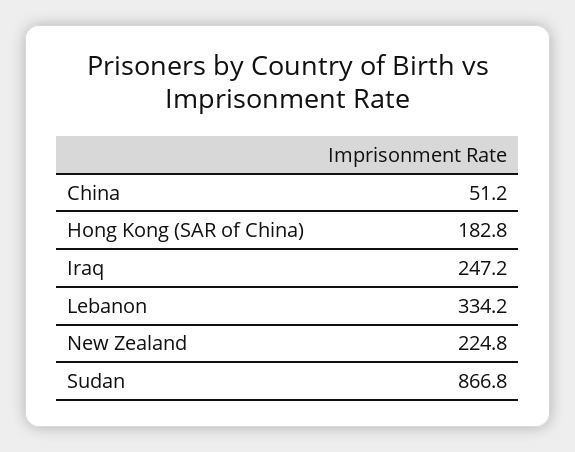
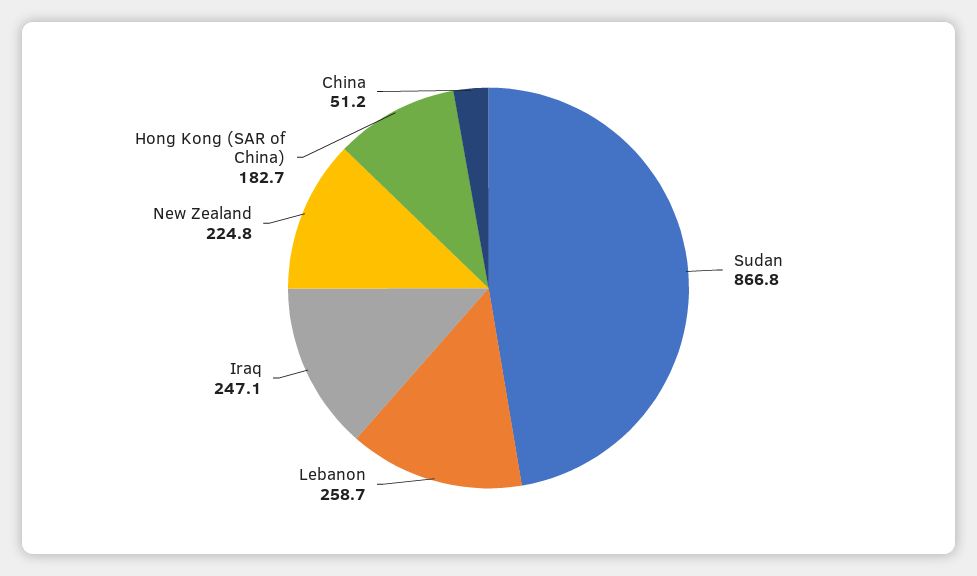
Hong Kong (SAR of China): 182.8 -> 182.7
Iraq: 247.2 -> 247.1
Lebanon: 334.2 -> 258.7

